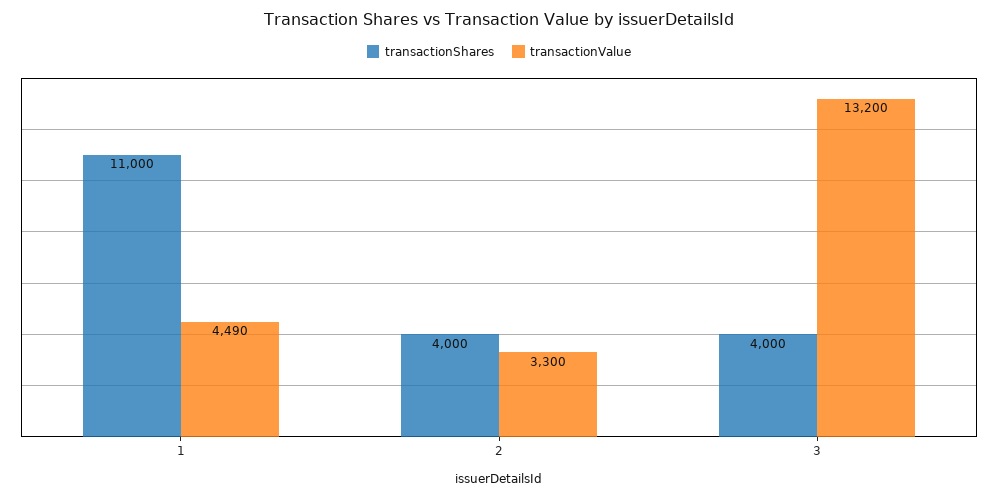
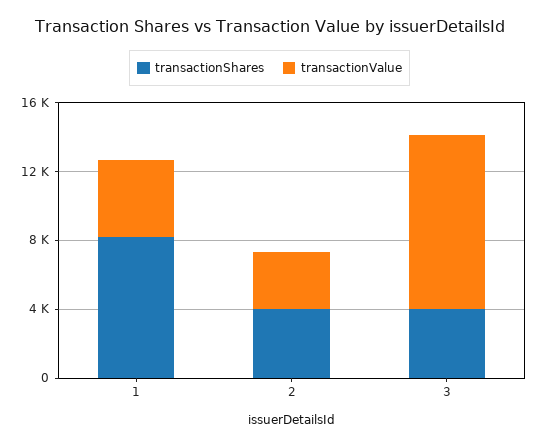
transactionShares, 1: 11000 -> 8000
transactionValue, 3: 13200 -> 10000

